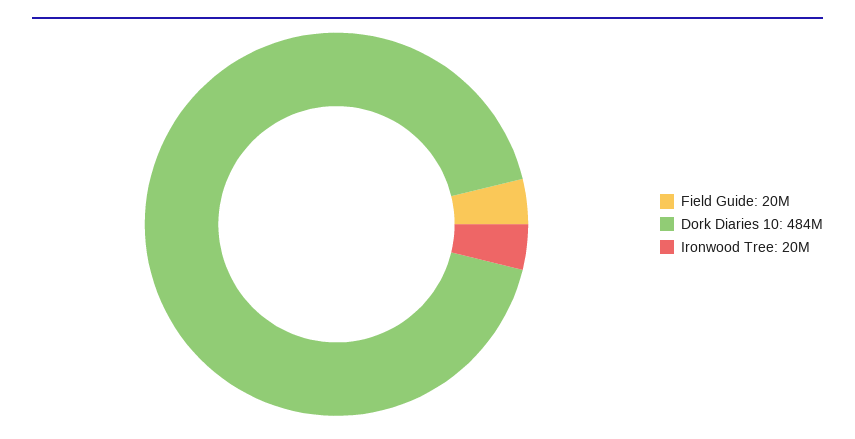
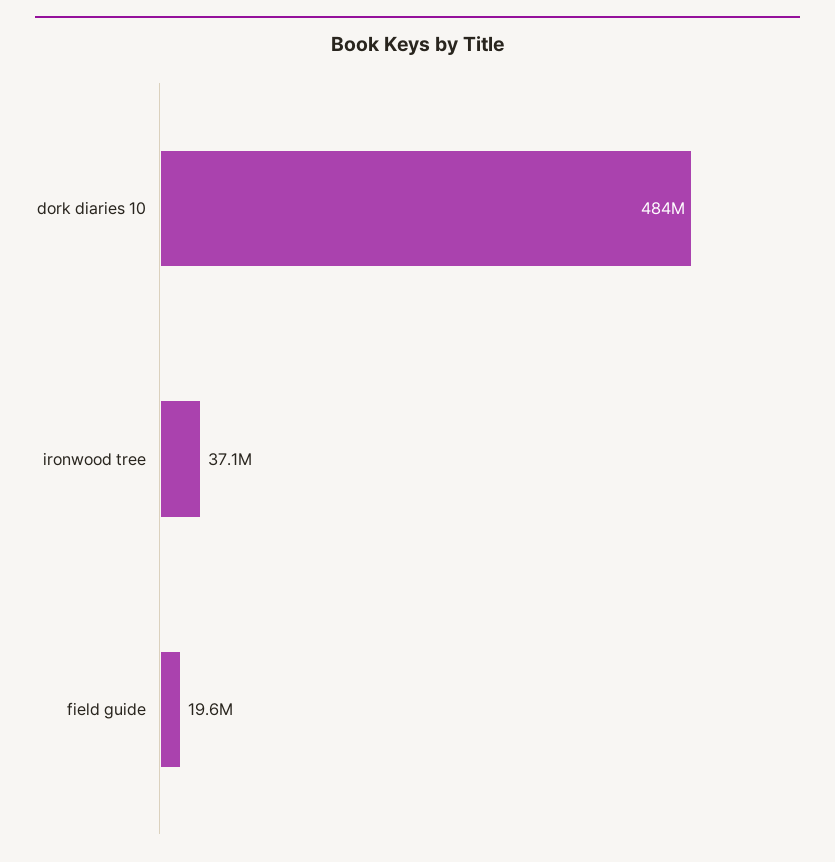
Ironwood Tree: 20000000 -> 37100000

